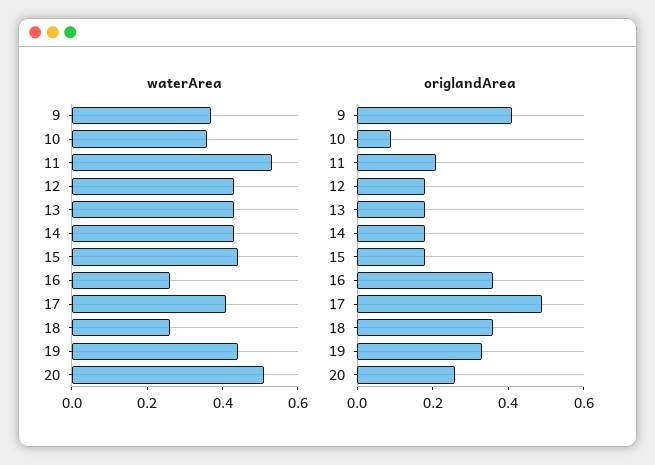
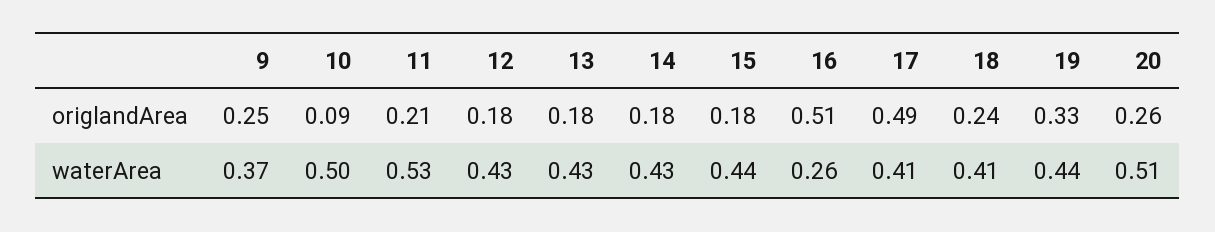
waterArea, 10: 0.35 -> 0.5
waterArea, 18: 0.25 -> 0.41
origlandArea, 9: 0.4 -> 0.25
origlandArea, 16: 0.35 -> 0.51
origlandArea, 18: 0.35 -> 0.24

